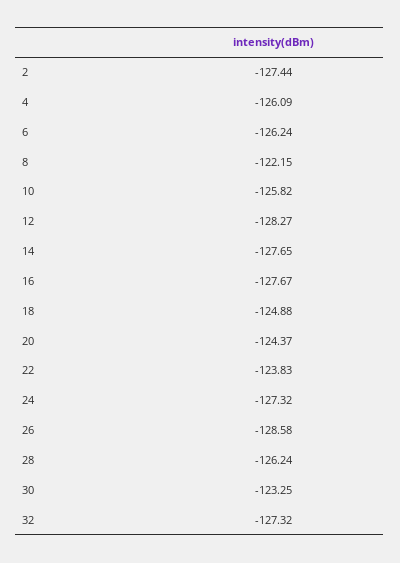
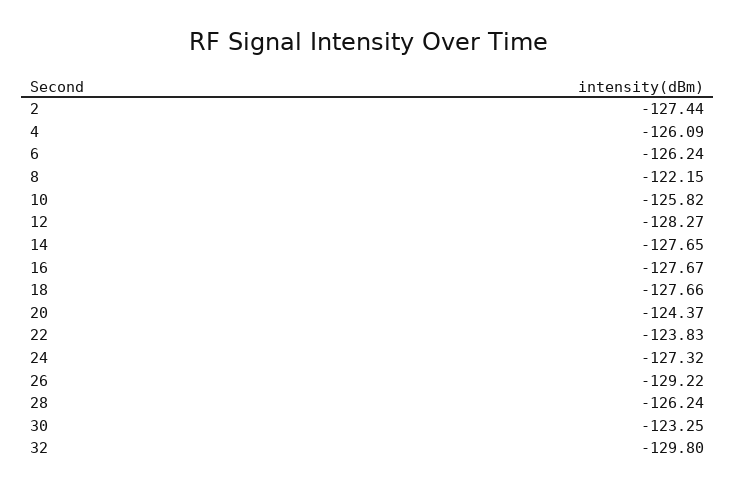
18: -124.88 -> -127.66
26: -128.58 -> -129.22
32: -127.32 -> -129.8

